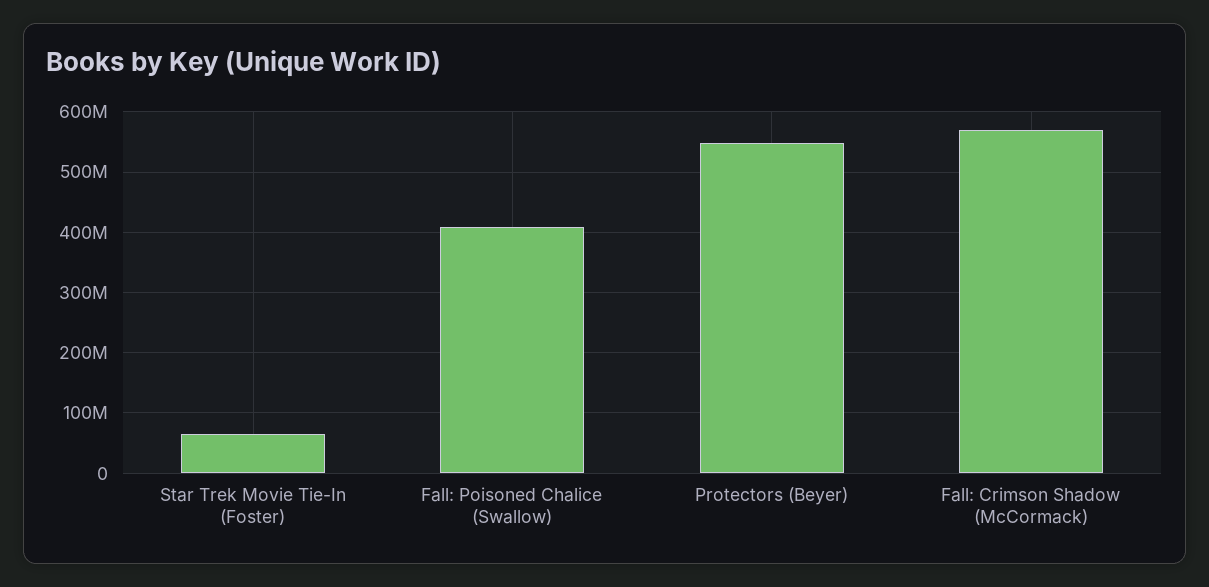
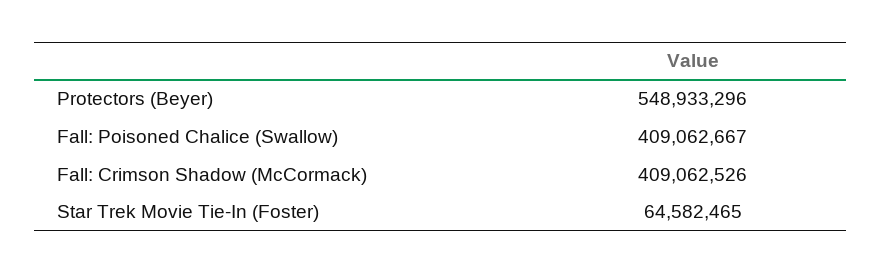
Fall: Crimson Shadow (McCormack): 570000000 -> 409062526

